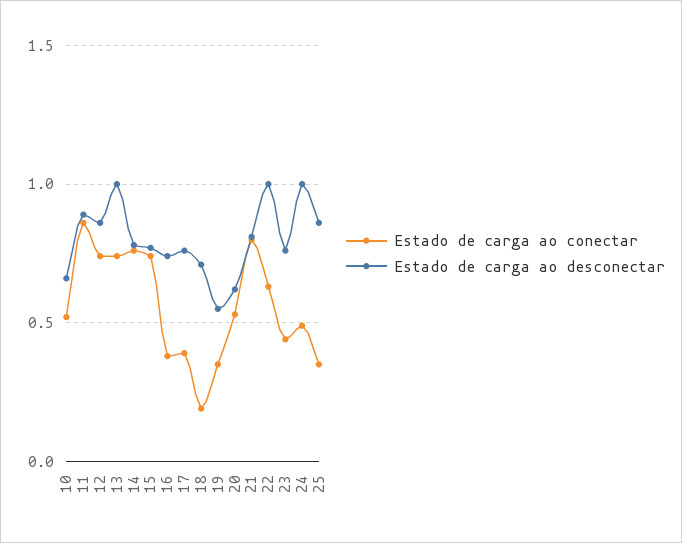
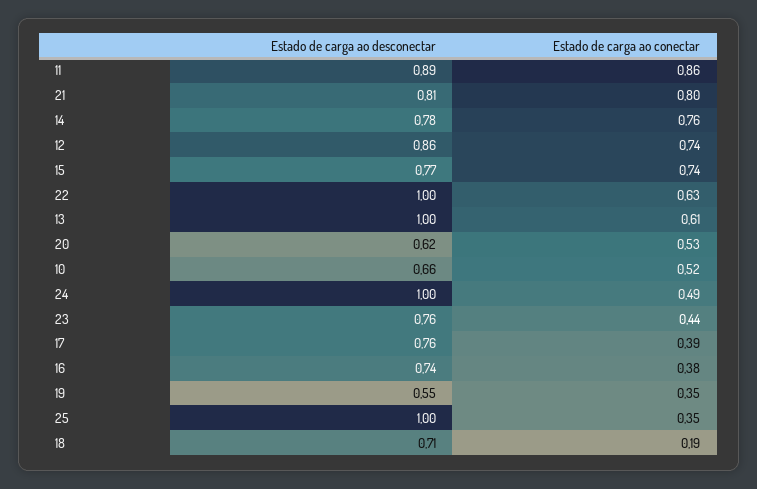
Estado de carga ao conectar, 13: 0.75 -> 0.61
Estado de carga ao desconectar, 25: 0.85 -> 1

